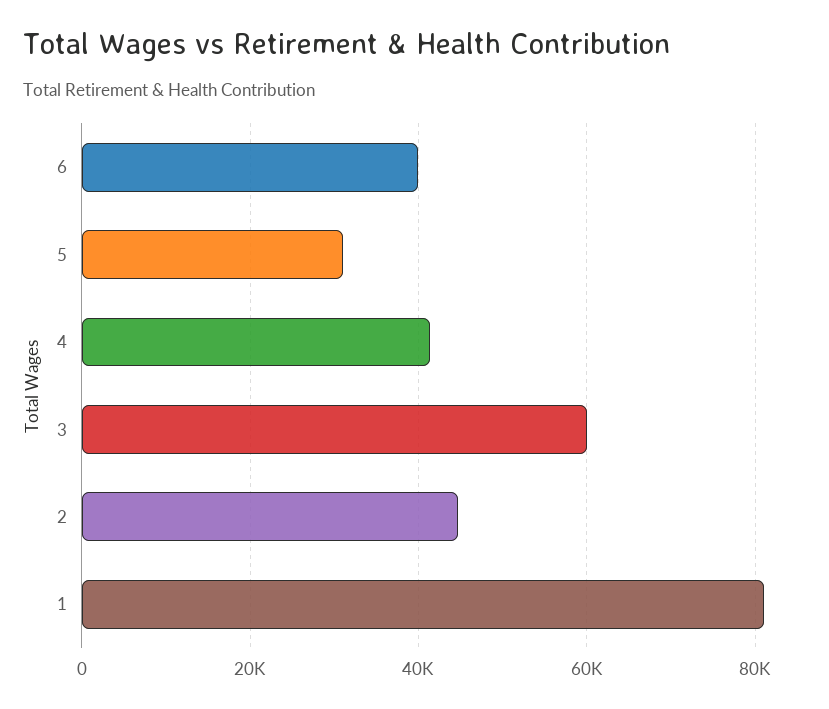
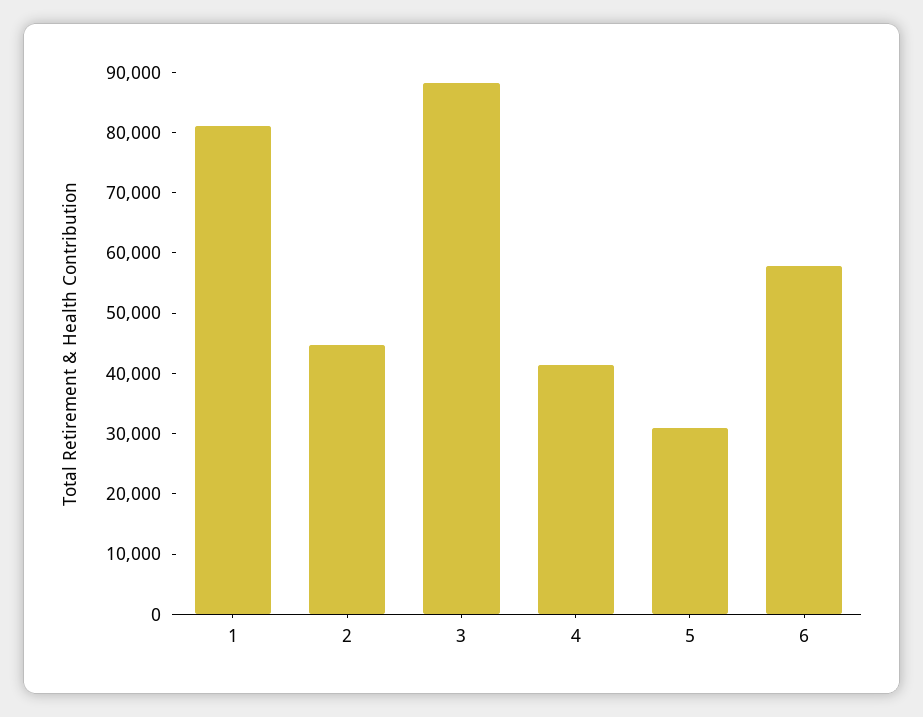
6: 40000 -> 58000
3: 60000 -> 88000

